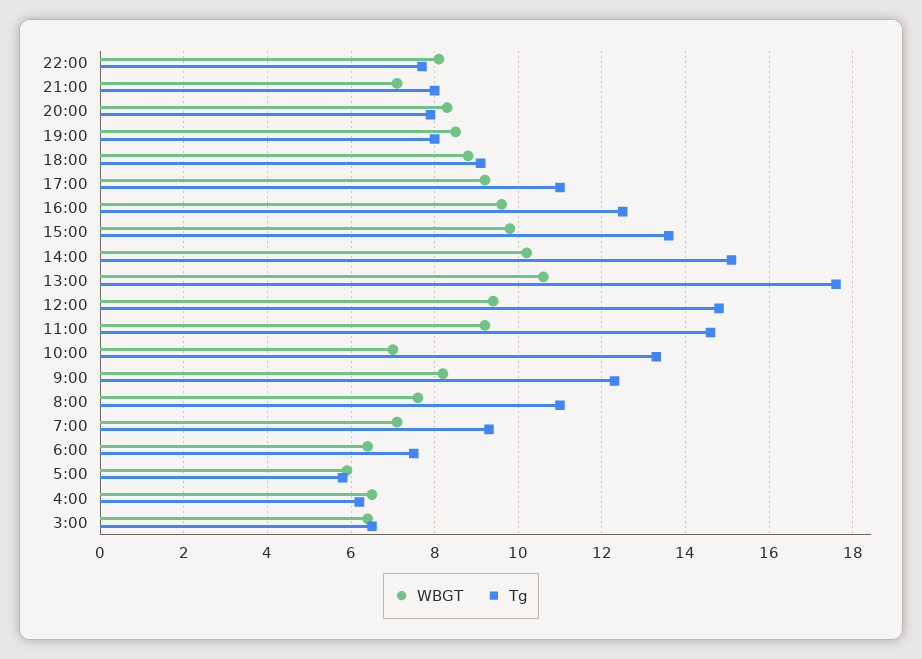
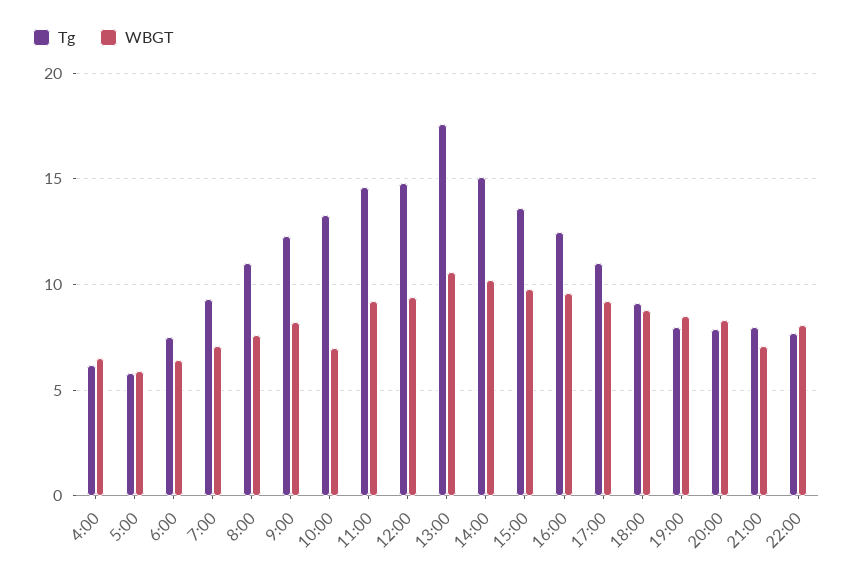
WBGT, 3:00: 6.5 -> none
Tg, 3:00: 6.5 -> none

